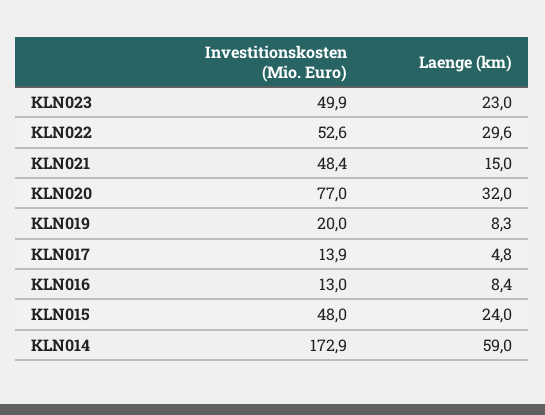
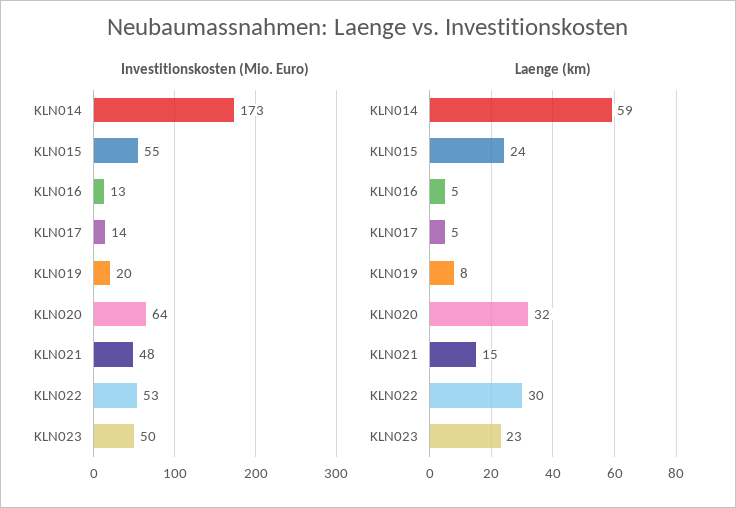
Investitionskosten (Mio. Euro), KLN020: 77 -> 64
Laenge (km), KLN016: 8.4 -> 5
Investitionskosten (Mio. Euro), KLN015: 48 -> 55

